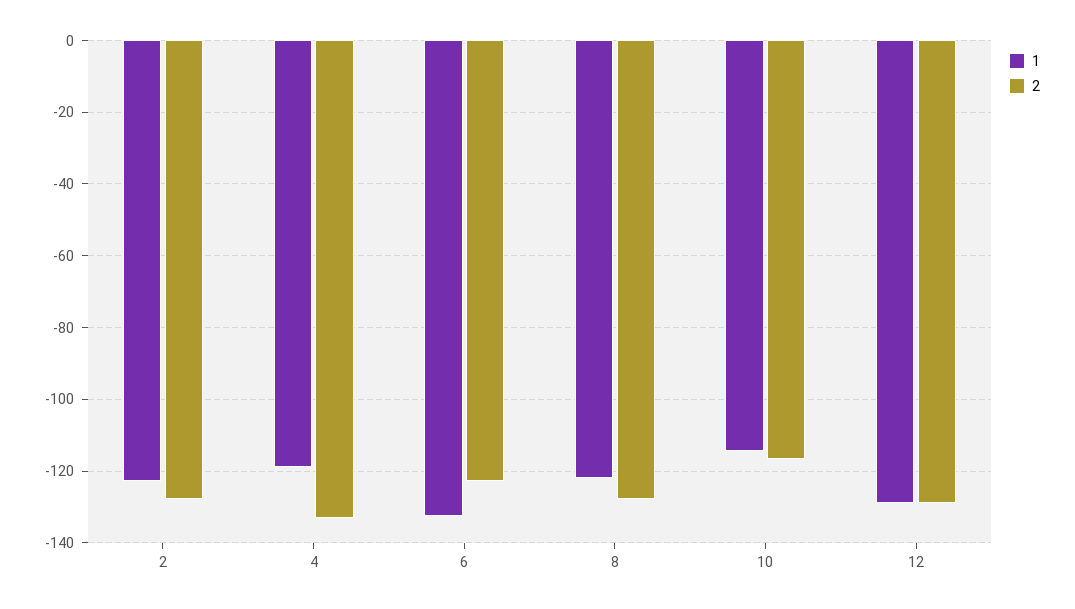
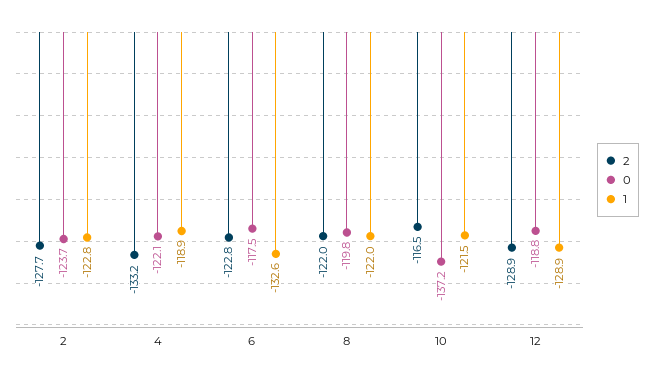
2, 8: -128 -> -122
1, 10: -114 -> -121.5
0, 2: none -> -123.7
0, 4: none -> -122.1
0, 6: none -> -117.5
0, 8: none -> -119.8
0, 10: none -> -137.2
0, 12: none -> -118.8

